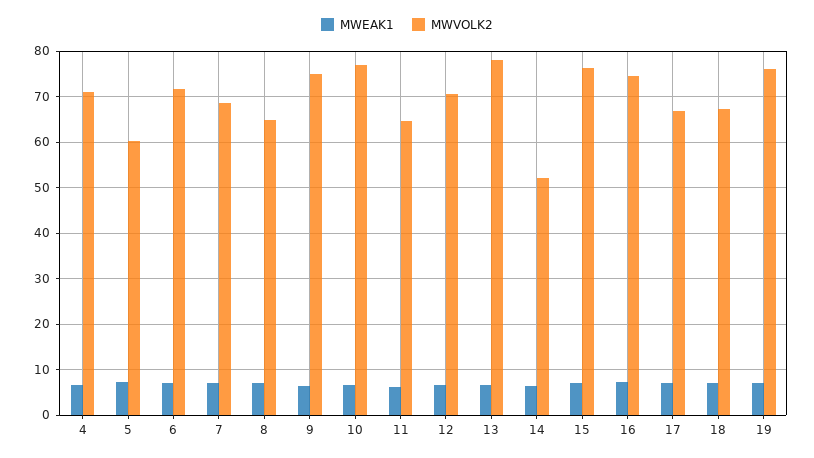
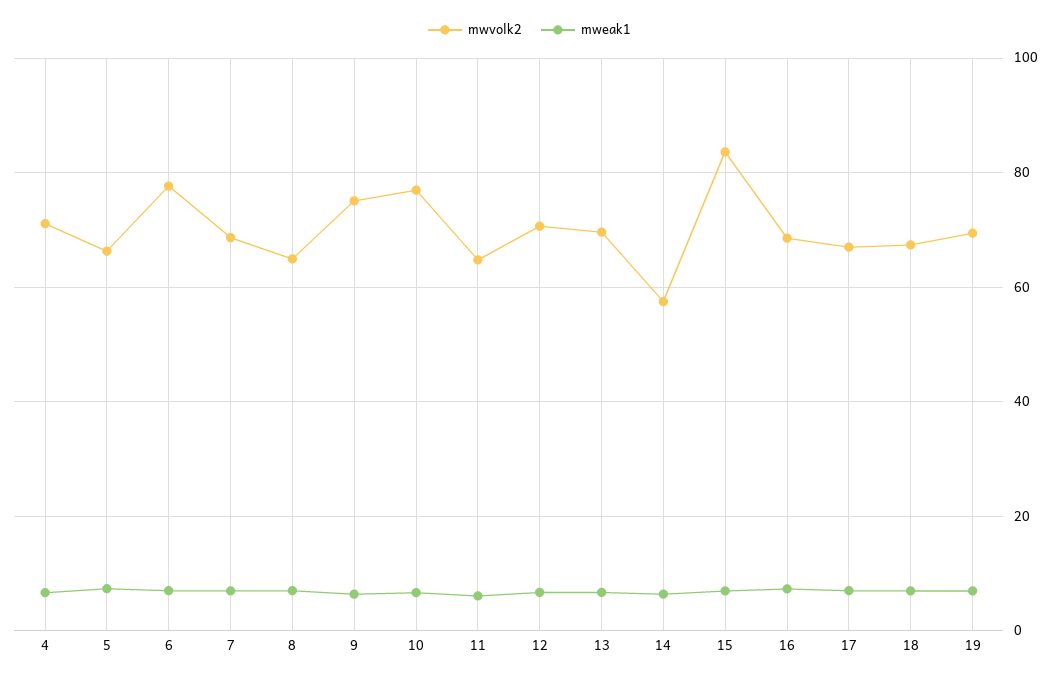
MWVOLK2, 5: 60 -> 66
MWVOLK2, 6: 72 -> 78
MWVOLK2, 13: 78 -> 70
MWVOLK2, 14: 52 -> 58
MWVOLK2, 15: 76 -> 84
MWVOLK2, 16: 74 -> 68
MWVOLK2, 19: 76 -> 70

